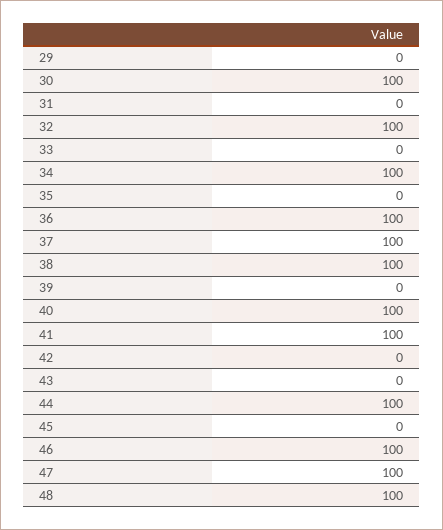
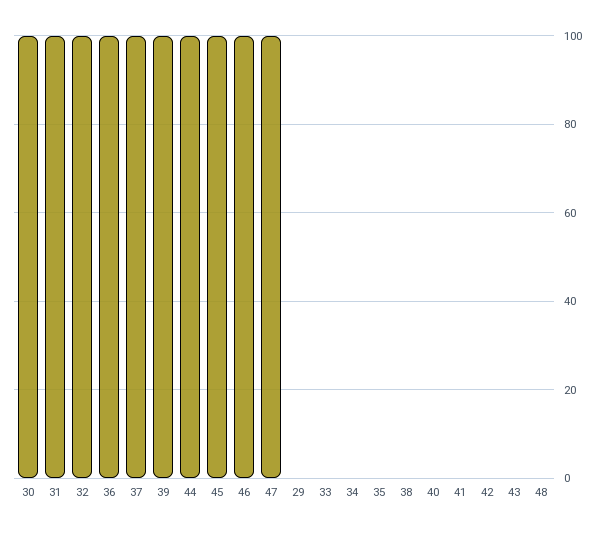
31: 0 -> 100
34: 100 -> 0
38: 100 -> 0
39: 0 -> 100
40: 100 -> 0
41: 100 -> 0
45: 0 -> 100
48: 100 -> 0

